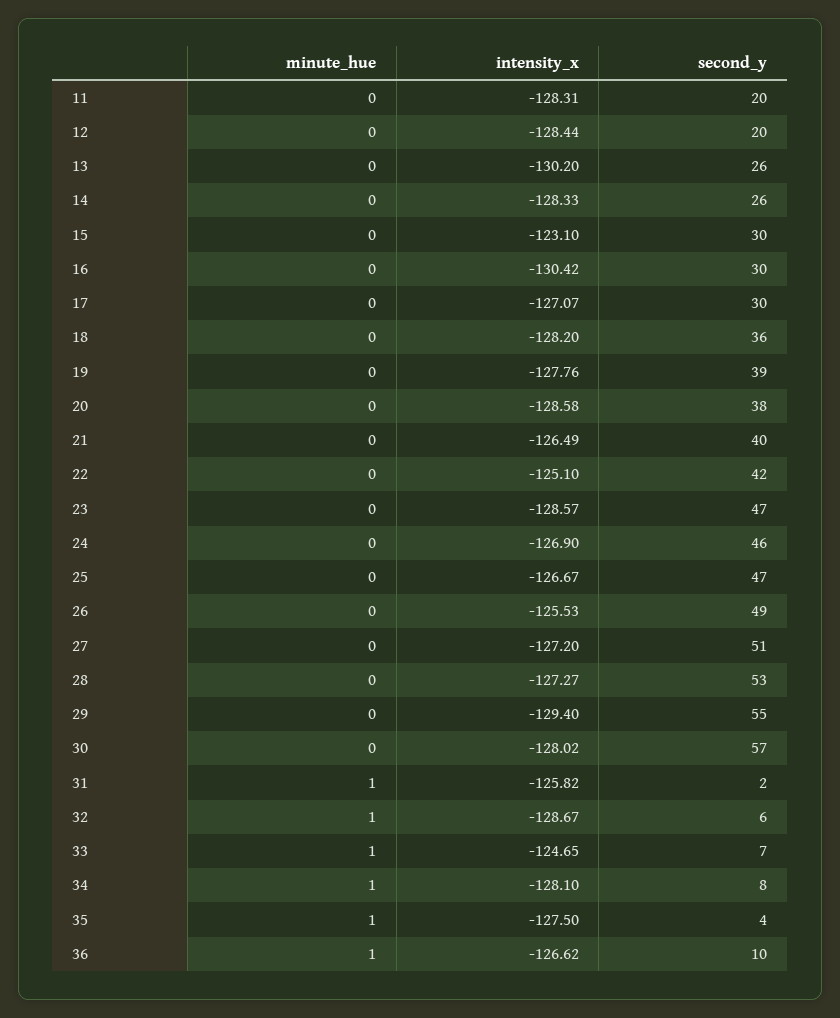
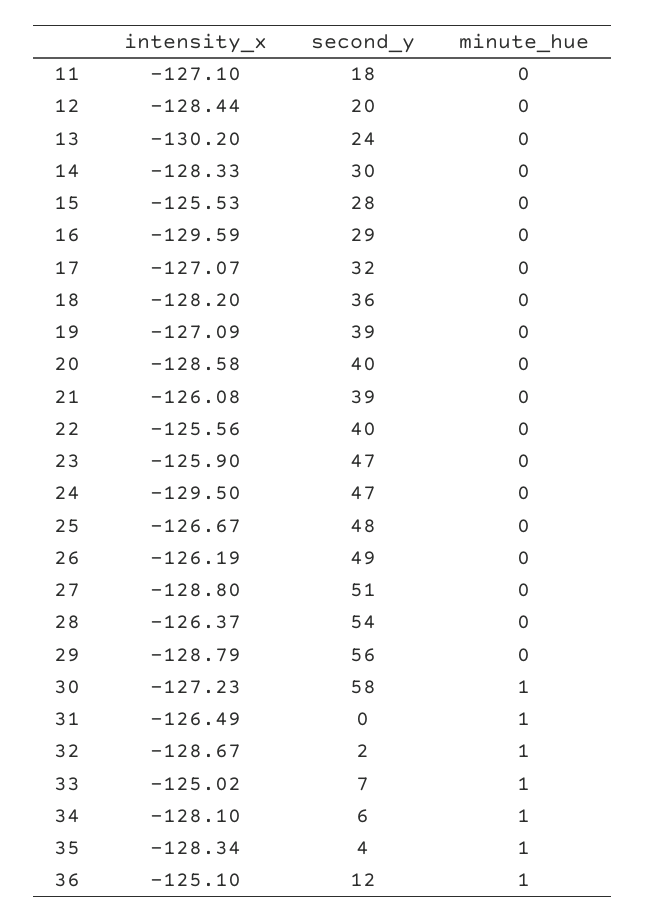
intensity_x, 11: -128.31 -> -127.1
second_y, 11: 20 -> 18
second_y, 13: 26 -> 24
second_y, 14: 26 -> 30
intensity_x, 15: -123.1 -> -125.53
second_y, 15: 30 -> 28
intensity_x, 16: -130.42 -> -129.59
second_y, 16: 30 -> 29
second_y, 17: 30 -> 32
intensity_x, 19: -127.76 -> -127.09
second_y, 20: 38 -> 40
intensity_x, 21: -126.49 -> -126.08
second_y, 21: 40 -> 39
intensity_x, 22: -125.1 -> -125.56
second_y, 22: 42 -> 40
intensity_x, 23: -128.57 -> -125.9
intensity_x, 24: -126.9 -> -129.5
second_y, 24: 46 -> 47
second_y, 25: 47 -> 48
intensity_x, 26: -125.53 -> -126.19
intensity_x, 27: -127.2 -> -128.8
intensity_x, 28: -127.27 -> -126.37
second_y, 28: 53 -> 54
intensity_x, 29: -129.4 -> -128.79
second_y, 29: 55 -> 56
minute_hue, 30: 0 -> 1
intensity_x, 30: -128.02 -> -127.23
second_y, 30: 57 -> 58
intensity_x, 31: -125.82 -> -126.49
second_y, 31: 2 -> 0
second_y, 32: 6 -> 2
intensity_x, 33: -124.65 -> -125.02
second_y, 34: 8 -> 6
intensity_x, 35: -127.5 -> -128.34
intensity_x, 36: -126.62 -> -125.1
second_y, 36: 10 -> 12

